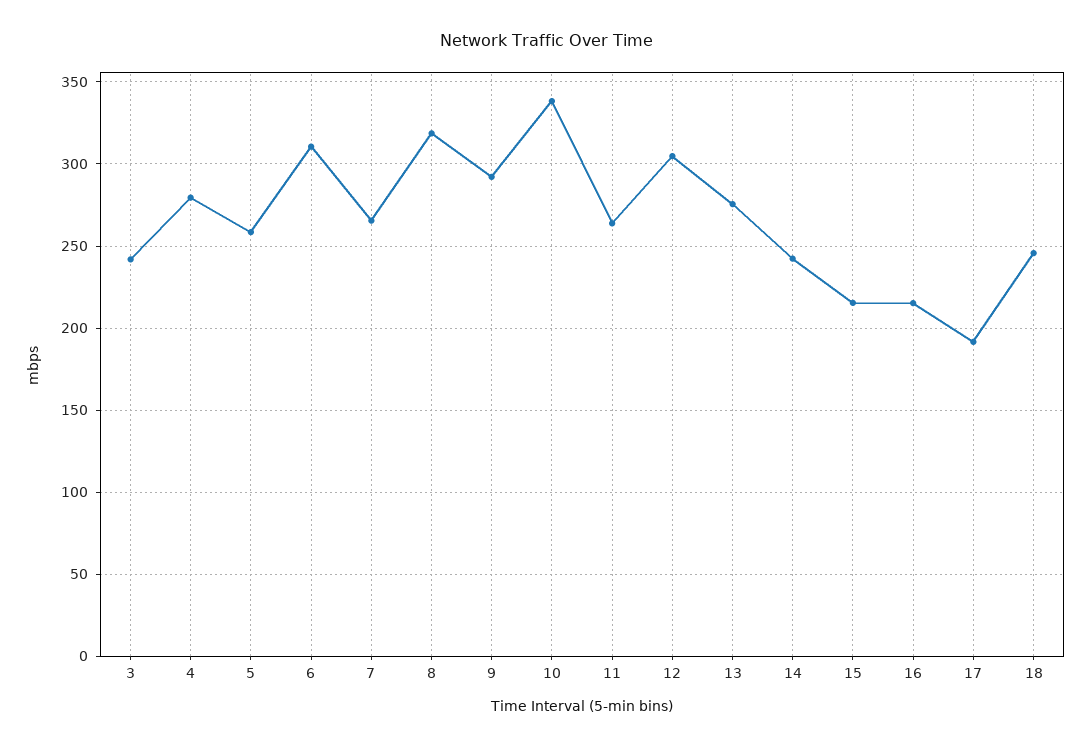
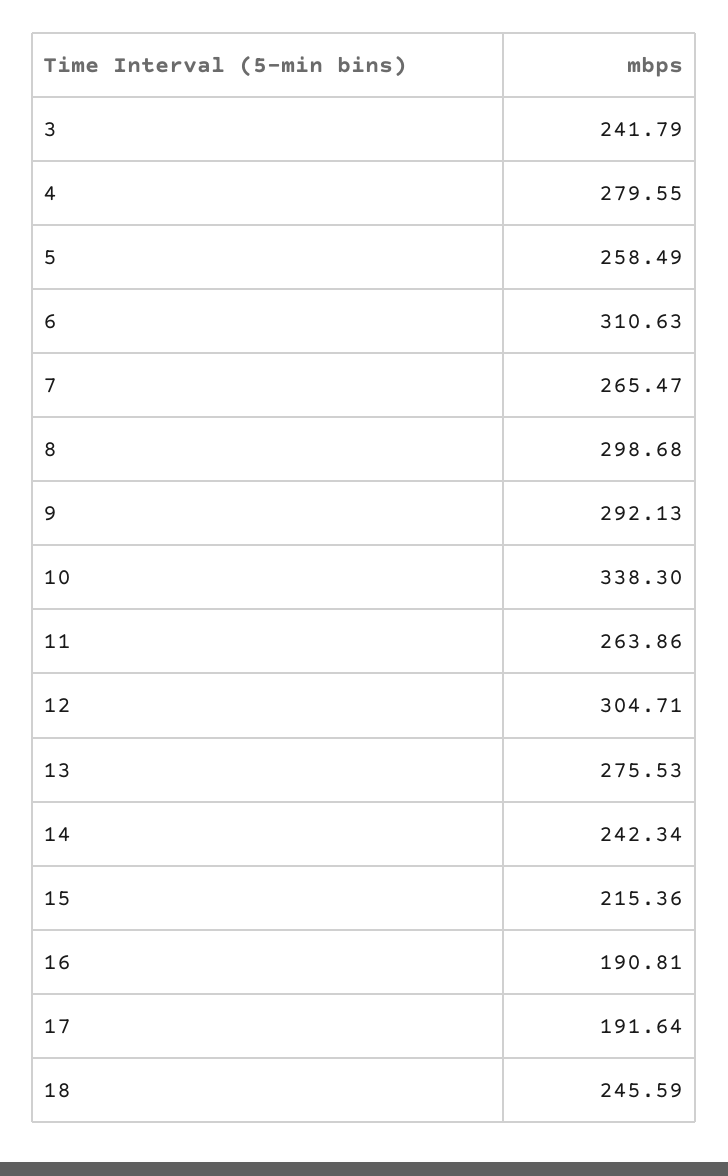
8: 320 -> 298.68
16: 215 -> 190.81

